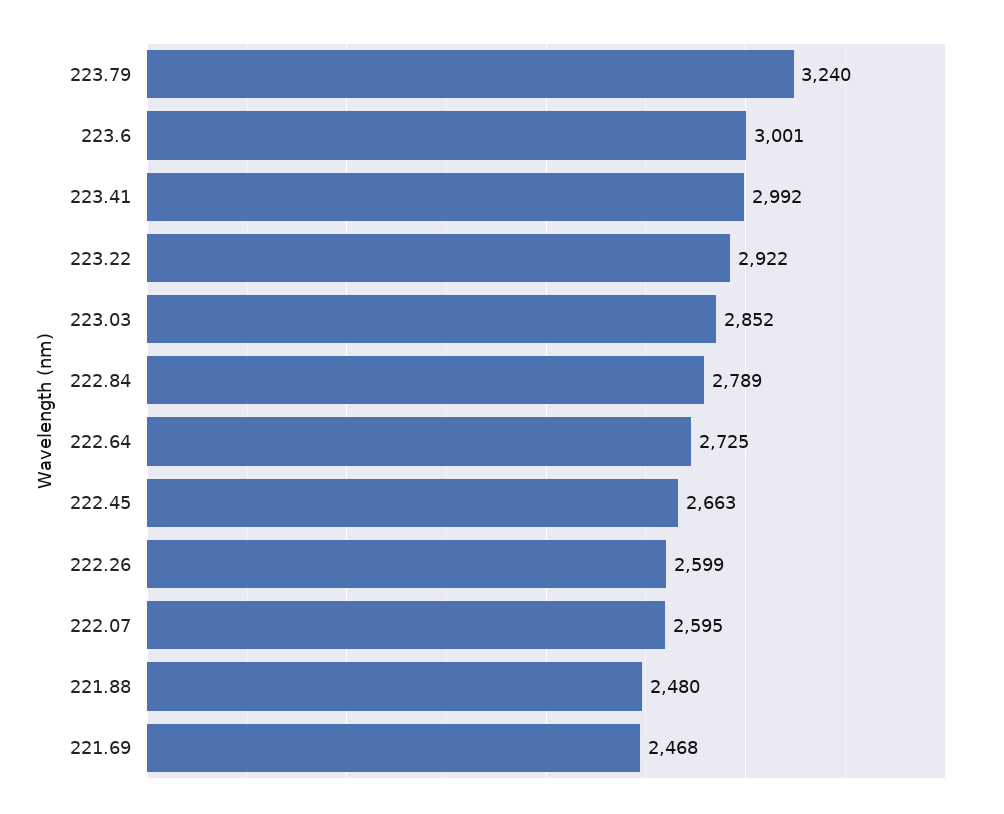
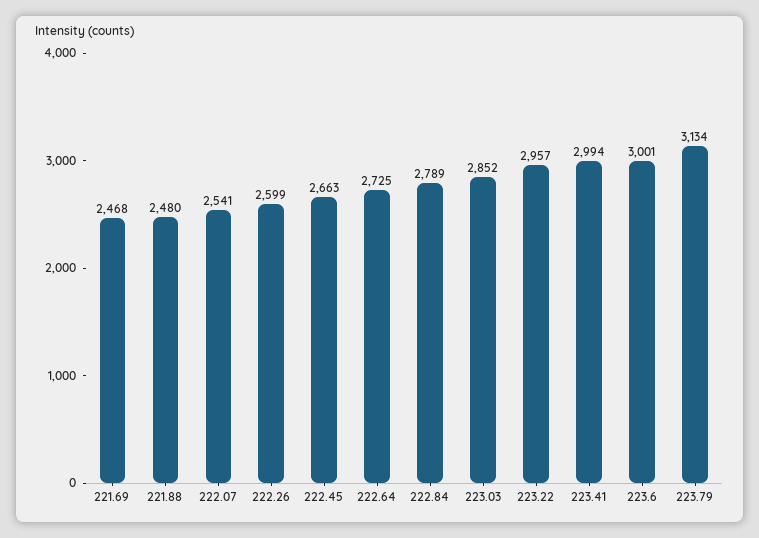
223.79: 3240 -> 3134
223.41: 2992 -> 2994
223.22: 2922 -> 2957
222.07: 2595 -> 2541

